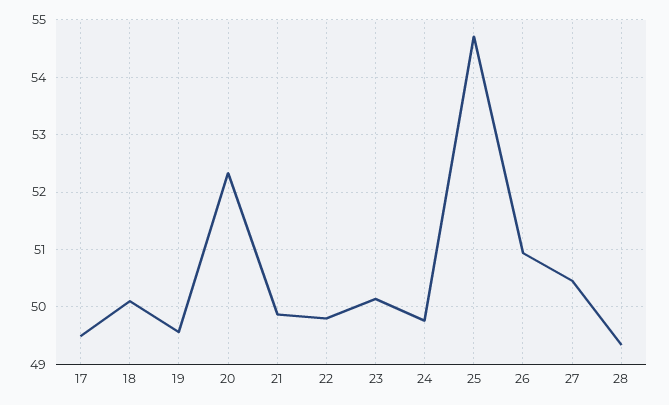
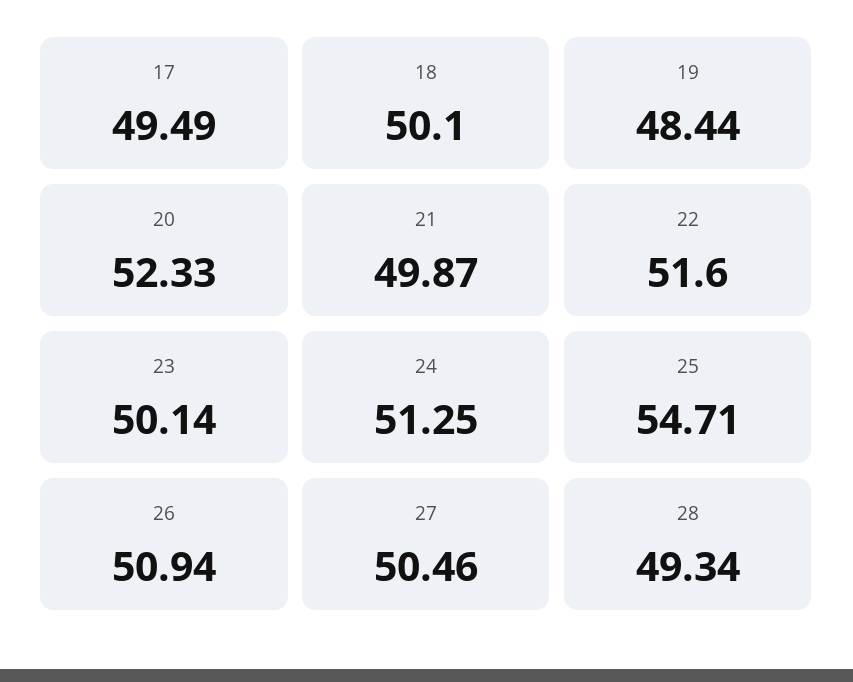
19: 49.6 -> 48.44
22: 49.8 -> 51.6
24: 49.8 -> 51.25

